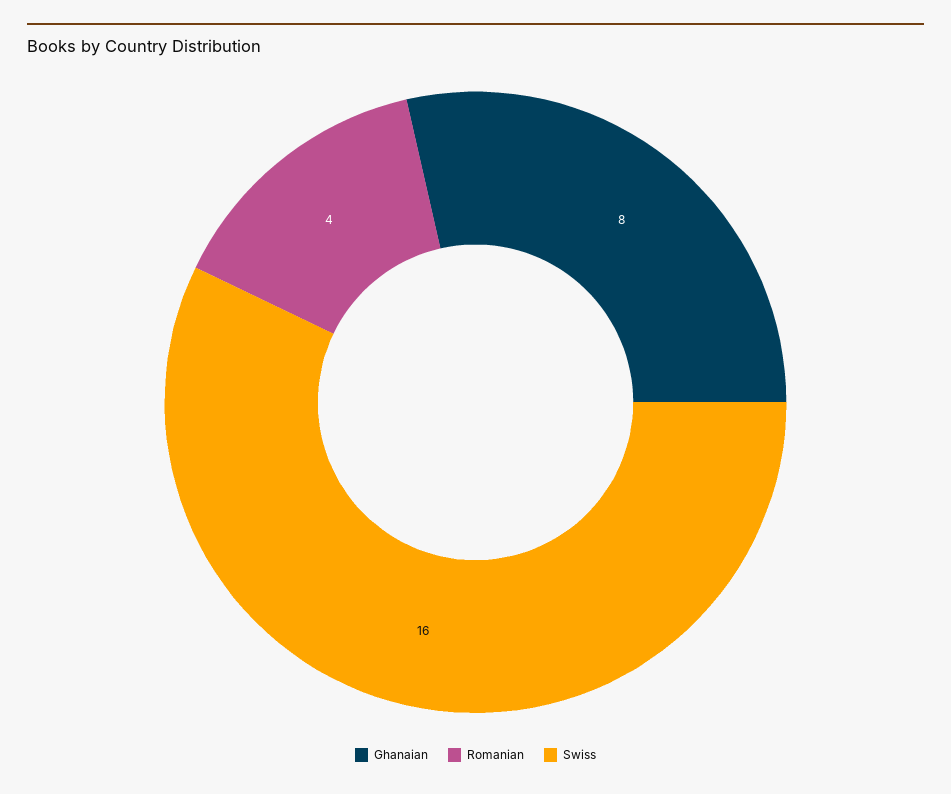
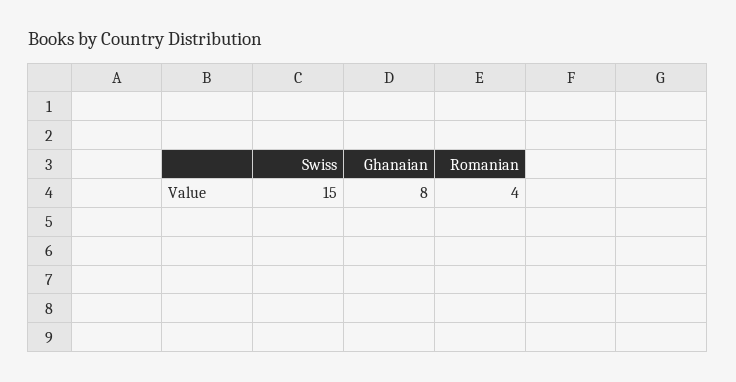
Swiss: 16 -> 15

